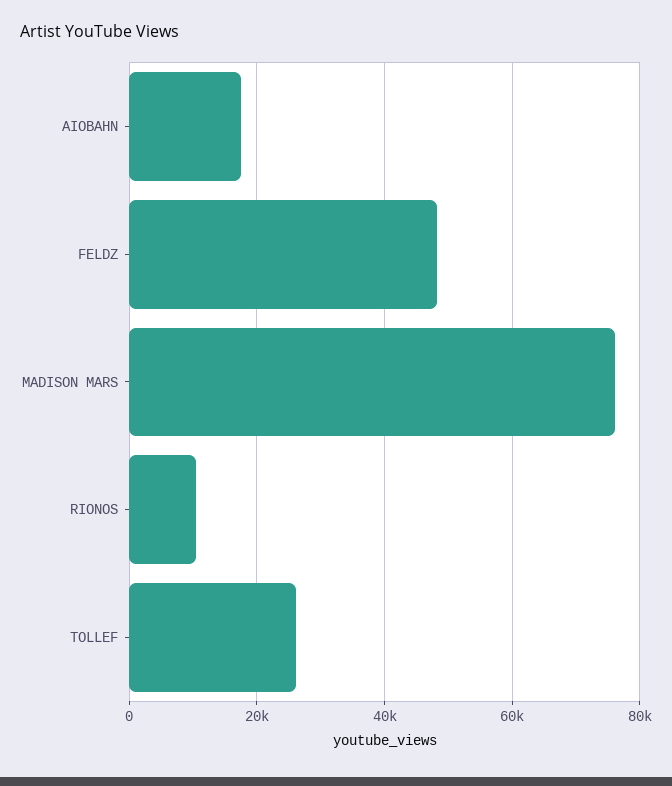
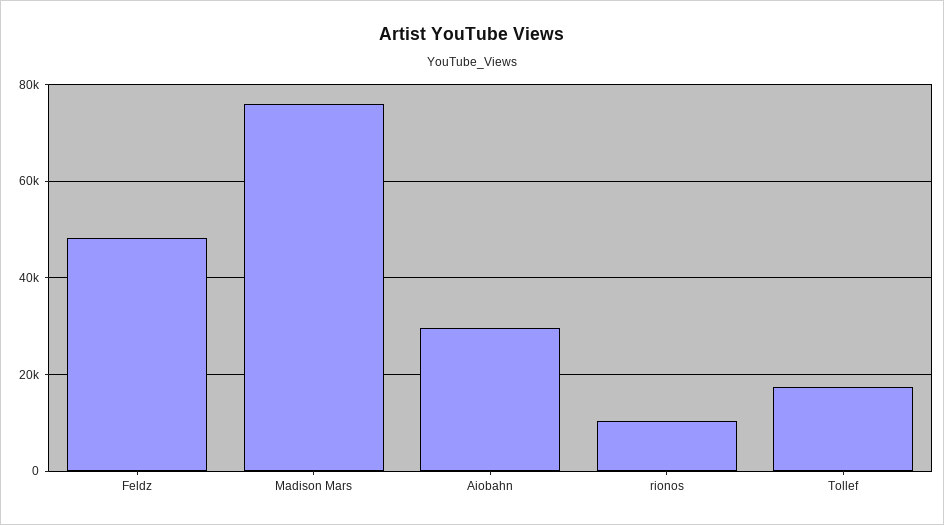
AIOBAHN: 18000 -> 30000
TOLLEF: 26000 -> 18000

